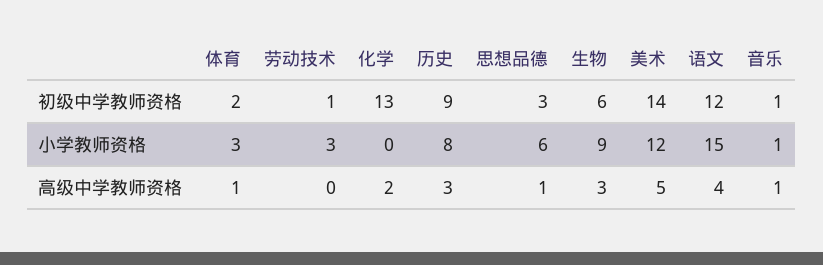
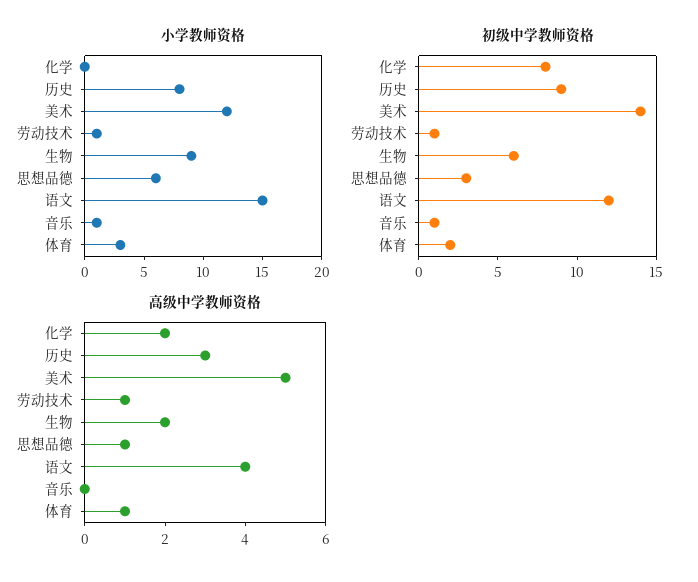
初级中学教师资格, 化学: 13 -> 8
小学教师资格, 劳动技术: 3 -> 1
高级中学教师资格, 劳动技术: 0 -> 1
高级中学教师资格, 生物: 3 -> 2
高级中学教师资格, 音乐: 1 -> 0

